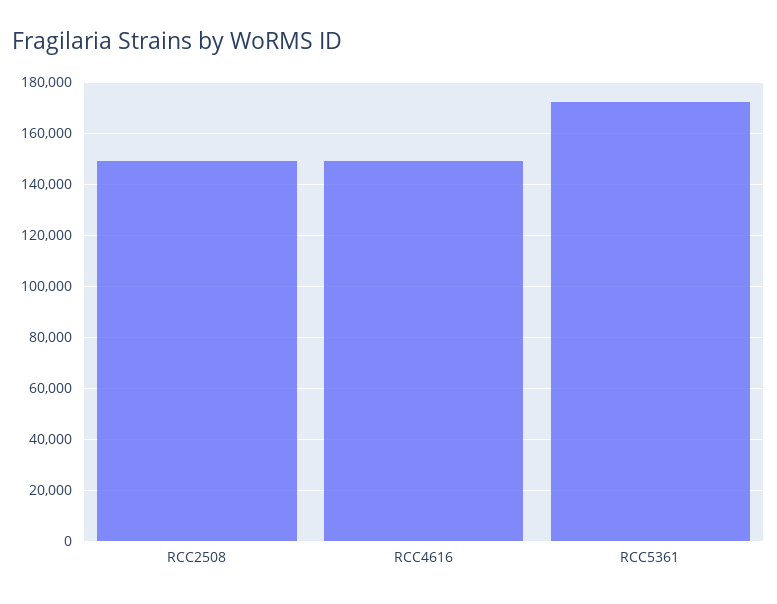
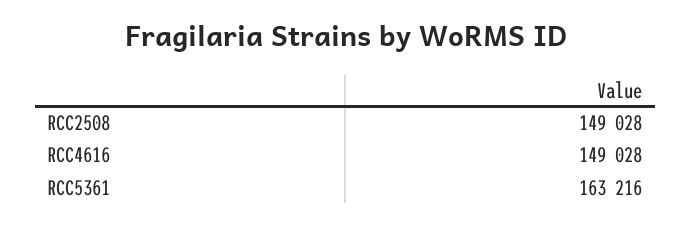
RCC5361: 172500 -> 163216

